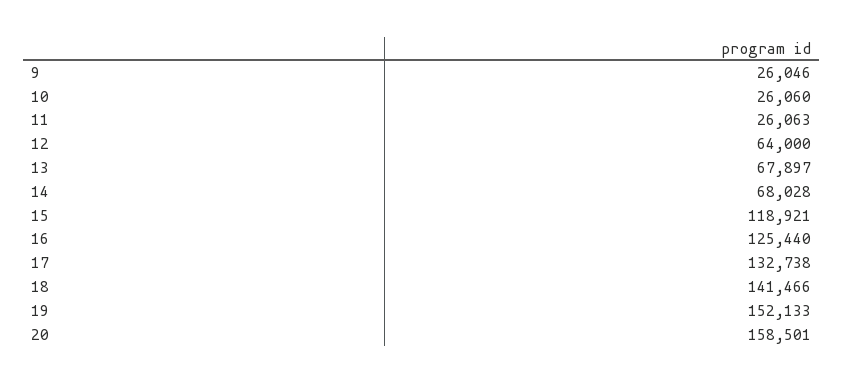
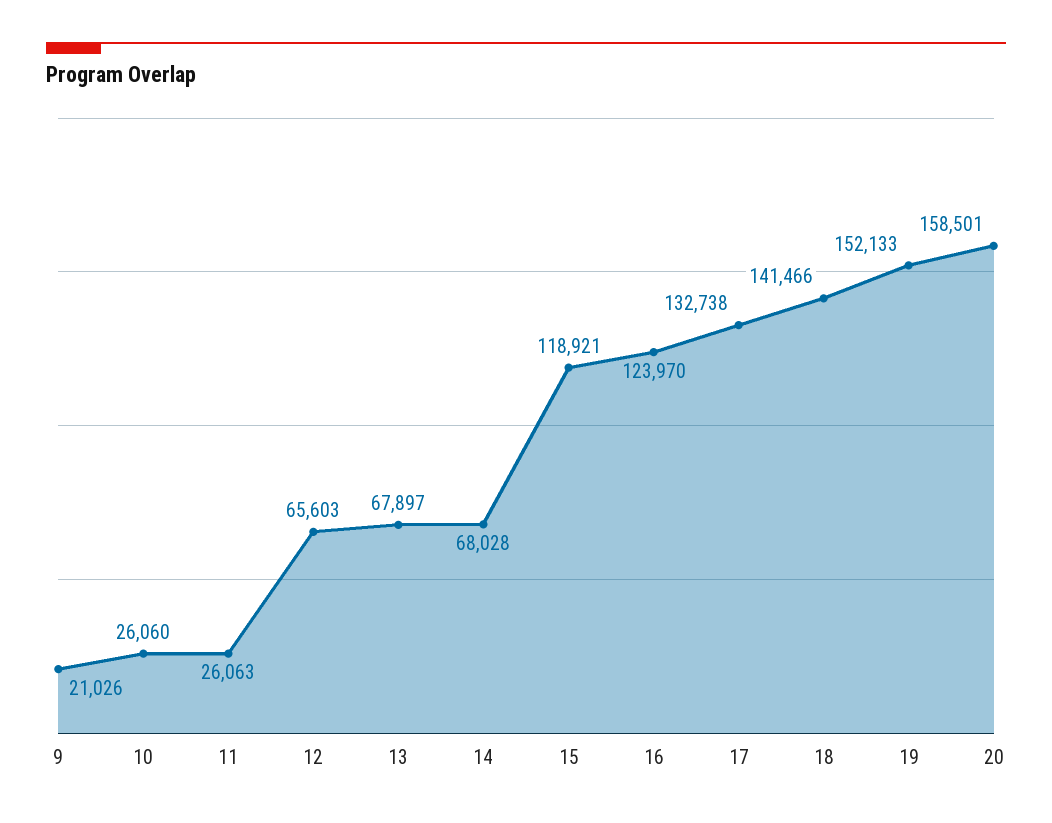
9: 26046 -> 21026
12: 64000 -> 65603
16: 125440 -> 123970

